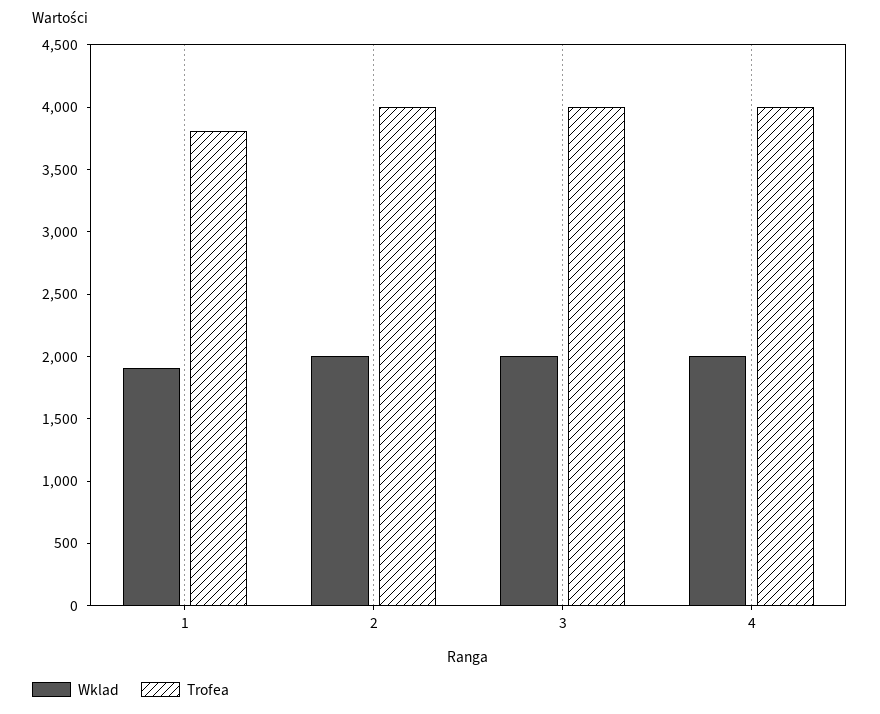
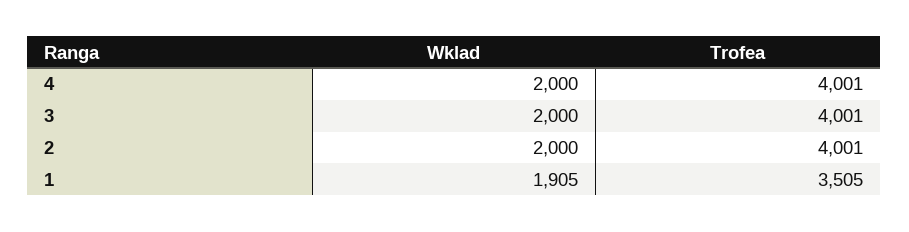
Trofea, 1: 3800 -> 3505

